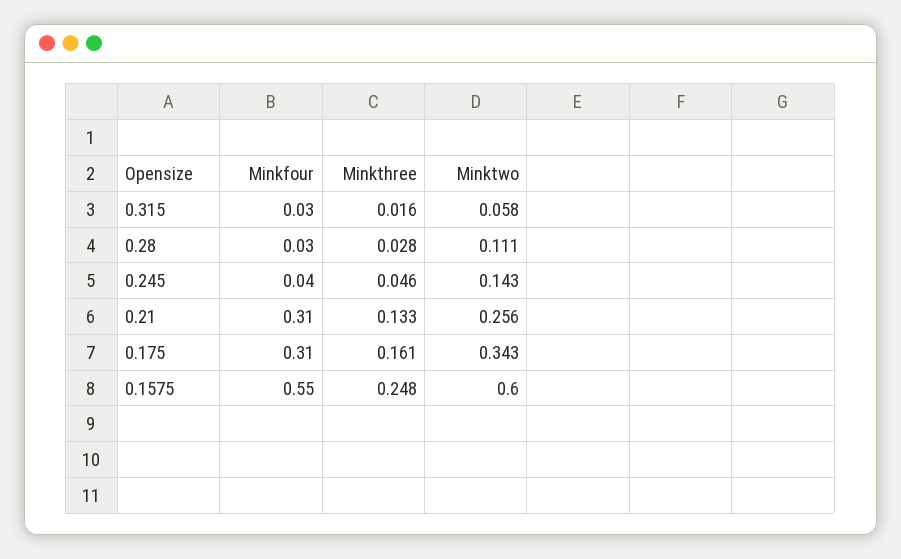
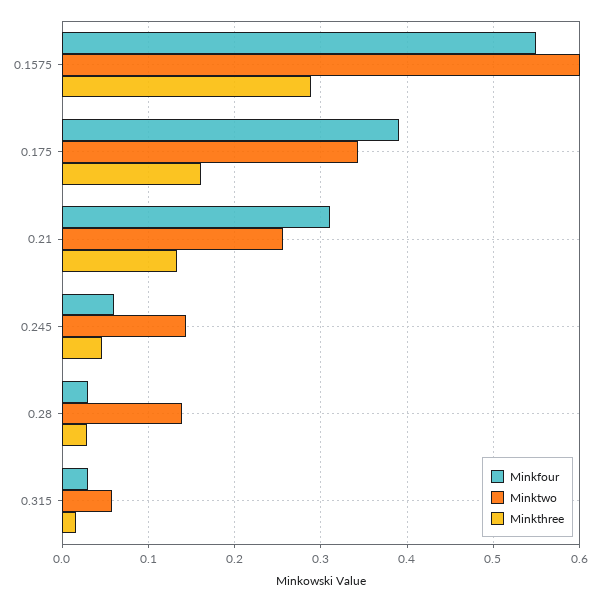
Minktwo, 0.28: 0.111 -> 0.14
Minkfour, 0.245: 0.04 -> 0.06
Minkfour, 0.175: 0.31 -> 0.39
Minkthree, 0.1575: 0.248 -> 0.29

